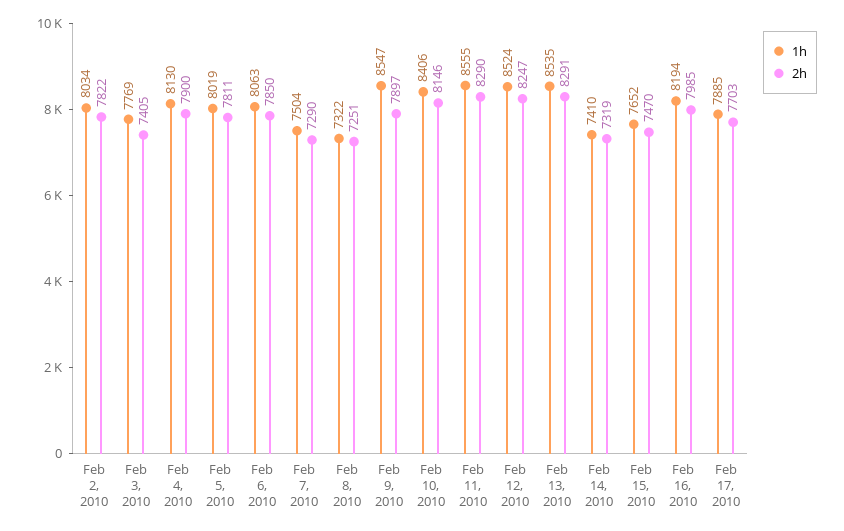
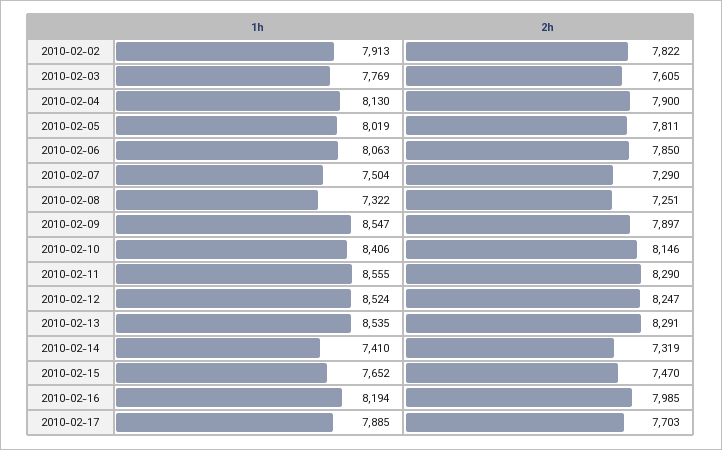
1h, Feb 2, 2010: 8034 -> 7913
2h, Feb 3, 2010: 7405 -> 7605

